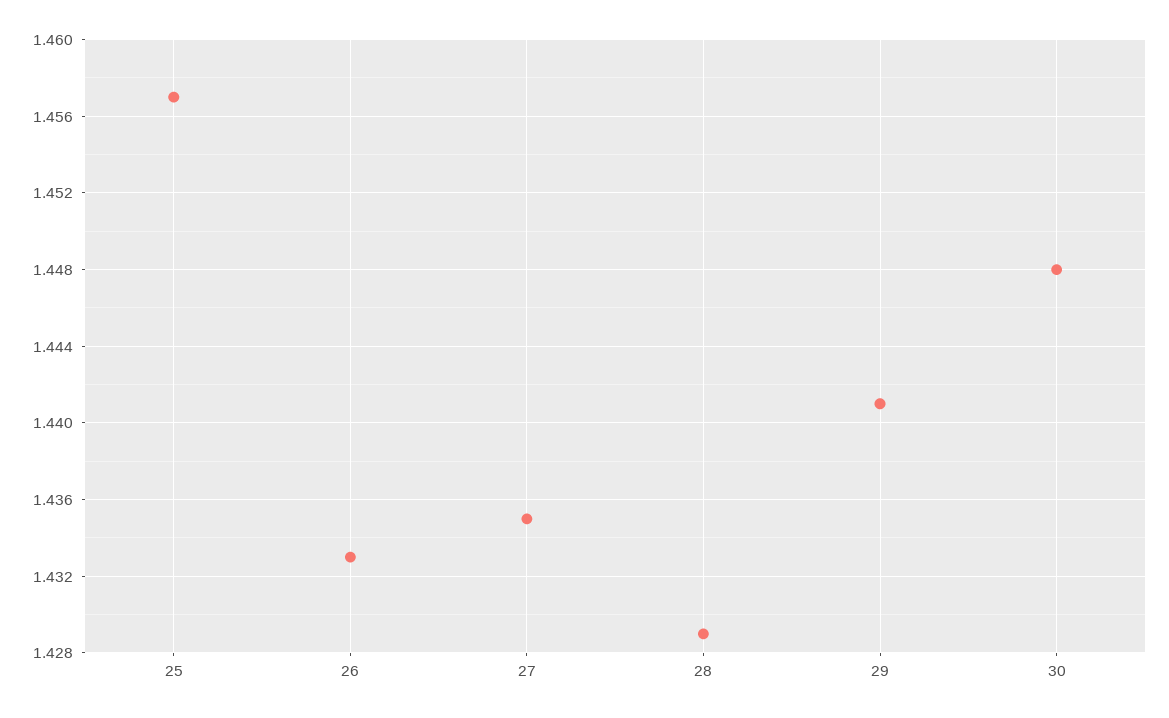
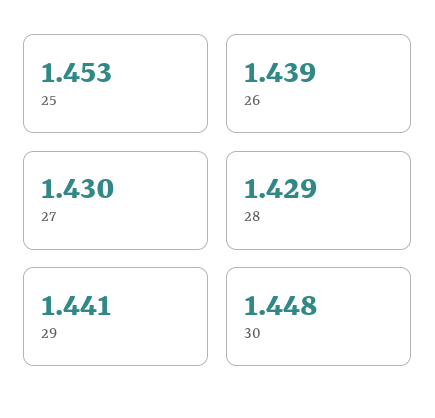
25: 1.457 -> 1.453
26: 1.433 -> 1.439
27: 1.435 -> 1.43

